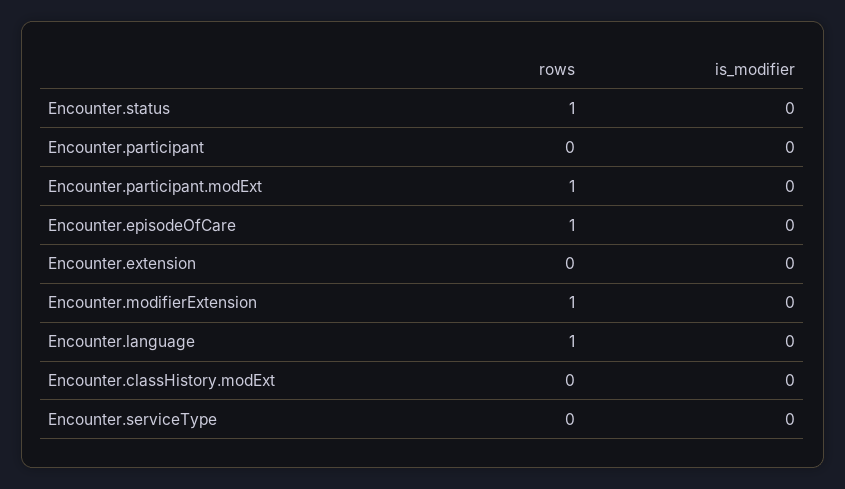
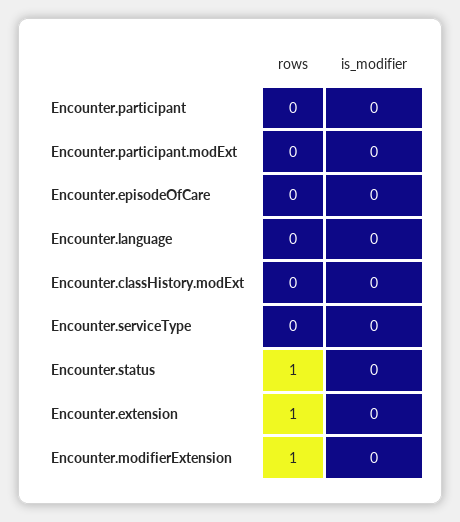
rows, Encounter.participant.modExt: 1 -> 0
rows, Encounter.episodeOfCare: 1 -> 0
rows, Encounter.extension: 0 -> 1
rows, Encounter.language: 1 -> 0

